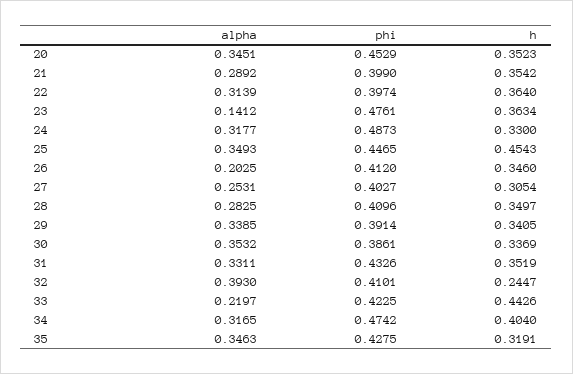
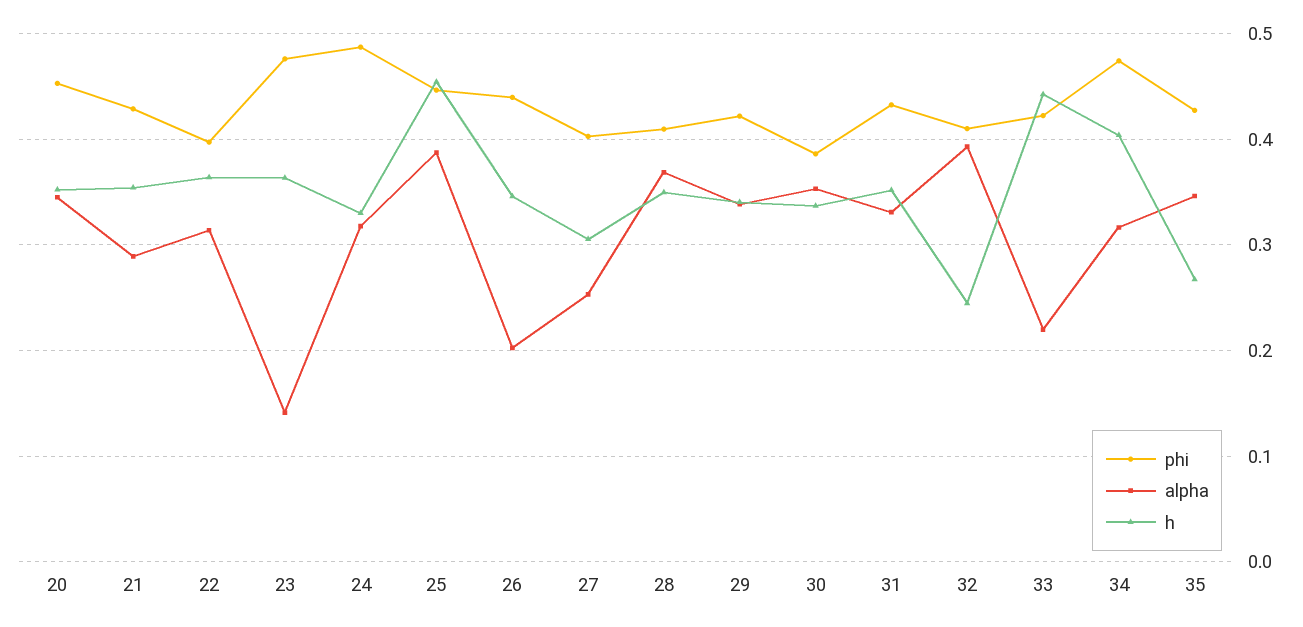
phi, 21: 0.399 -> 0.43
alpha, 25: 0.3493 -> 0.39
phi, 26: 0.412 -> 0.44
alpha, 28: 0.2825 -> 0.37
phi, 29: 0.3914 -> 0.42
h, 35: 0.3191 -> 0.27

